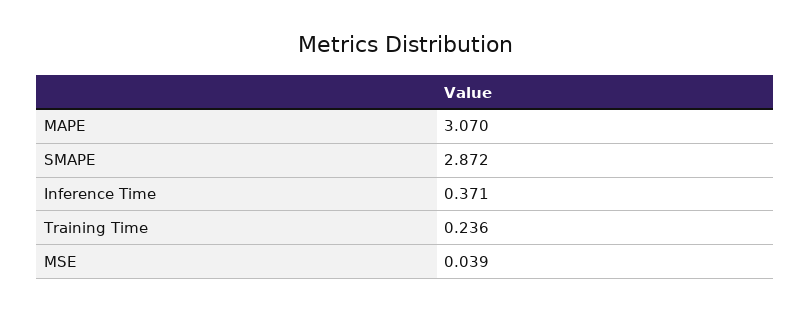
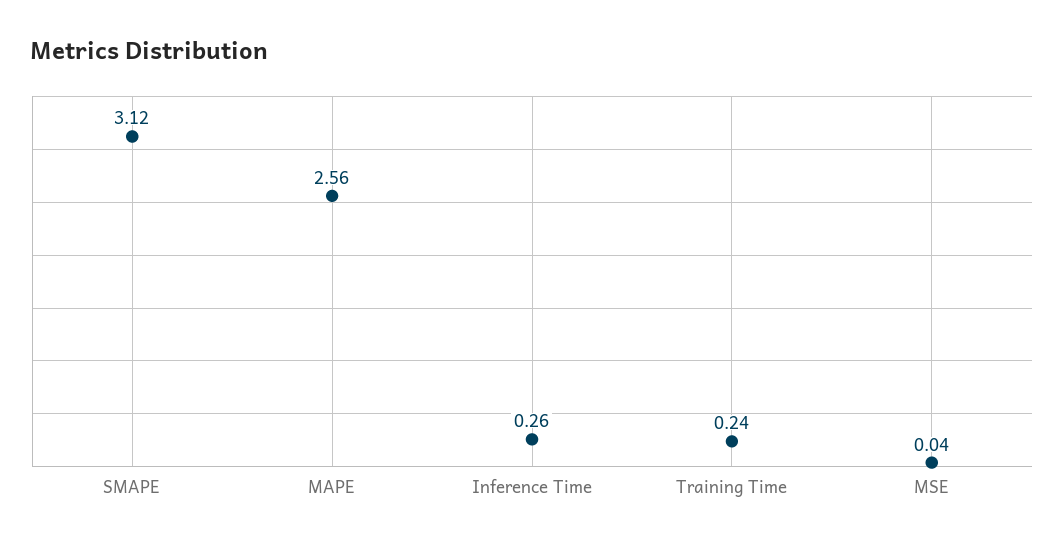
MAPE: 3.07 -> 2.56
SMAPE: 2.872 -> 3.12
Inference Time: 0.371 -> 0.26

